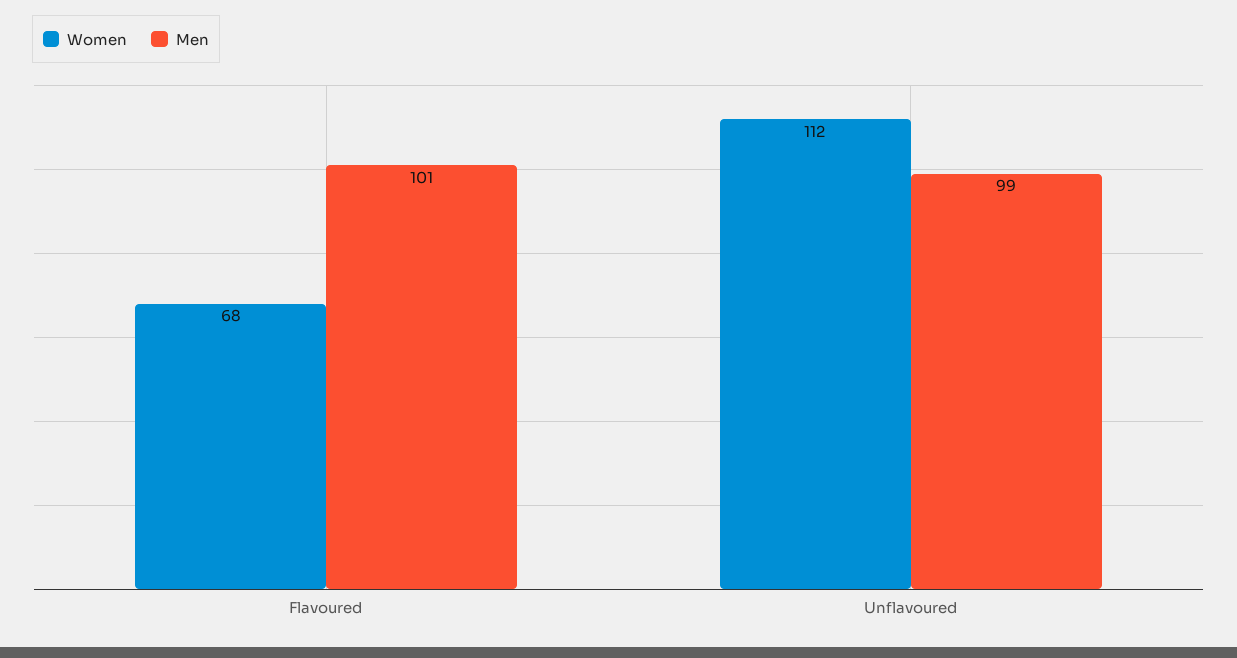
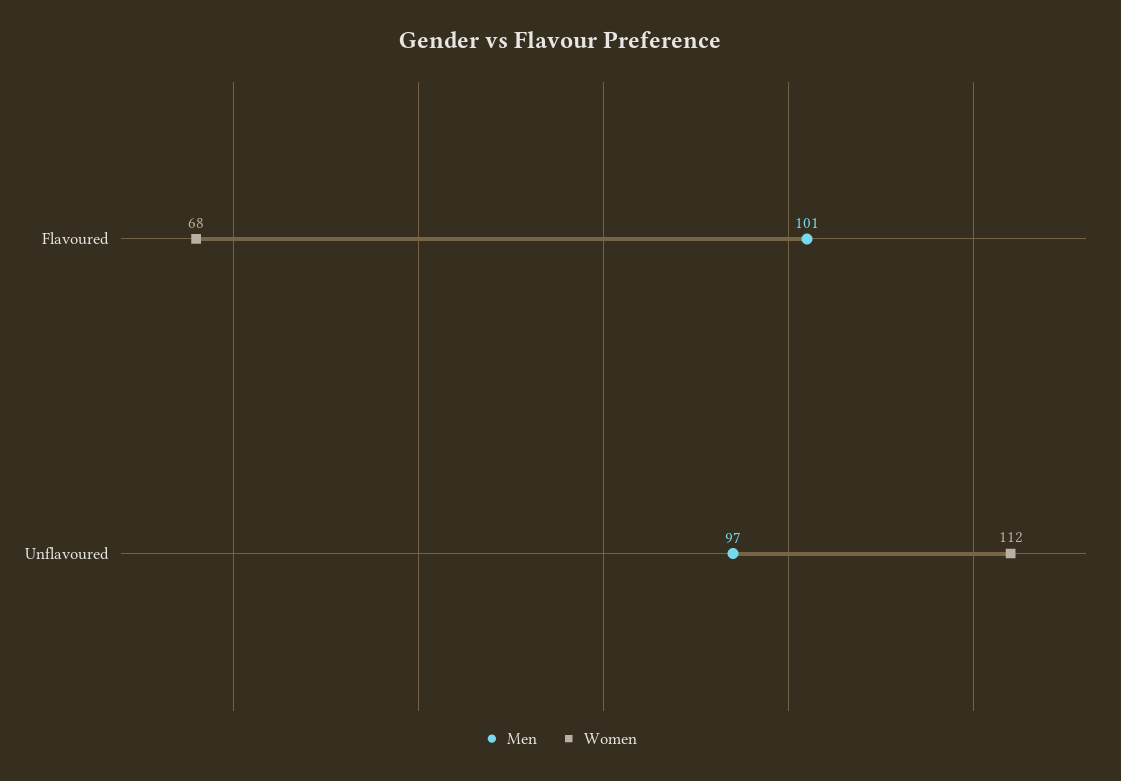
Men, Unflavoured: 99 -> 97

